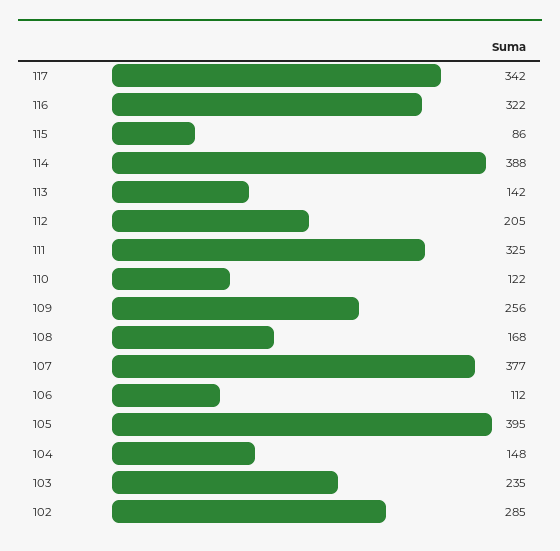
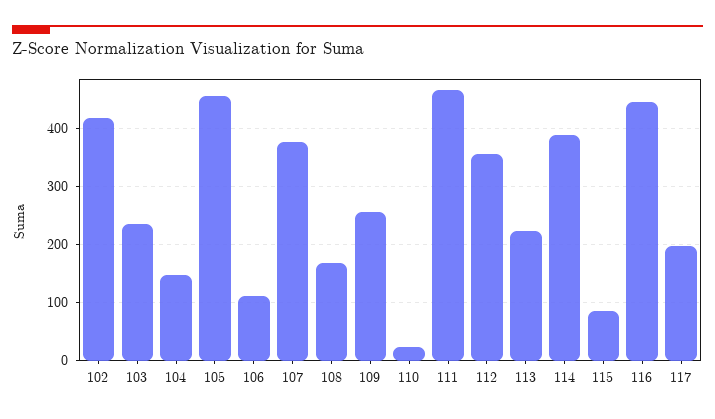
117: 342 -> 200
116: 322 -> 440
113: 142 -> 220
112: 205 -> 360
111: 325 -> 460
110: 122 -> 20
105: 395 -> 460
102: 285 -> 420

